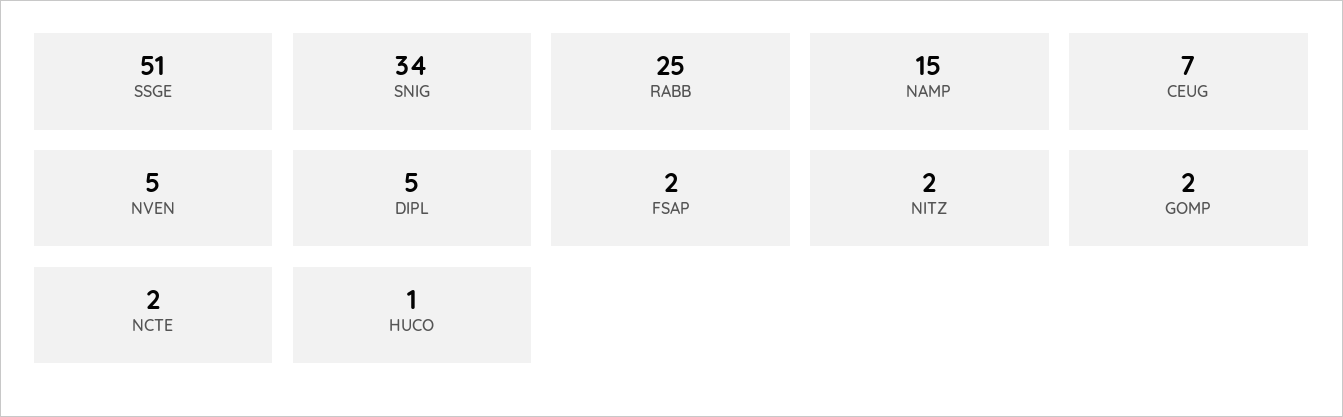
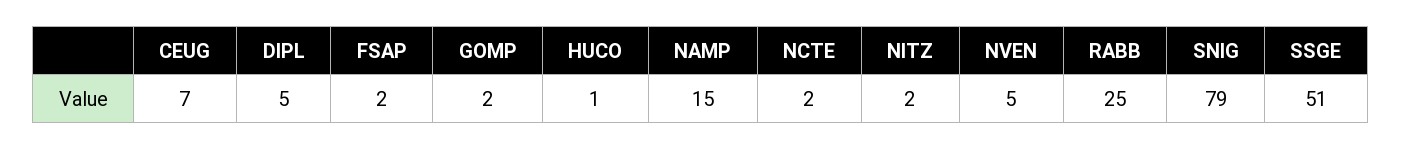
SNIG: 34 -> 79

